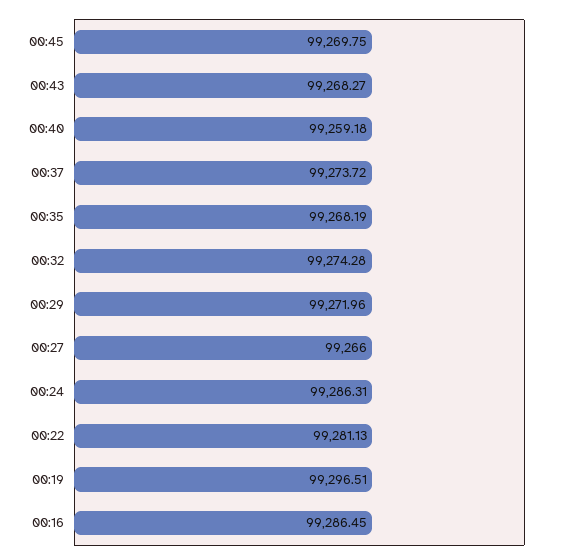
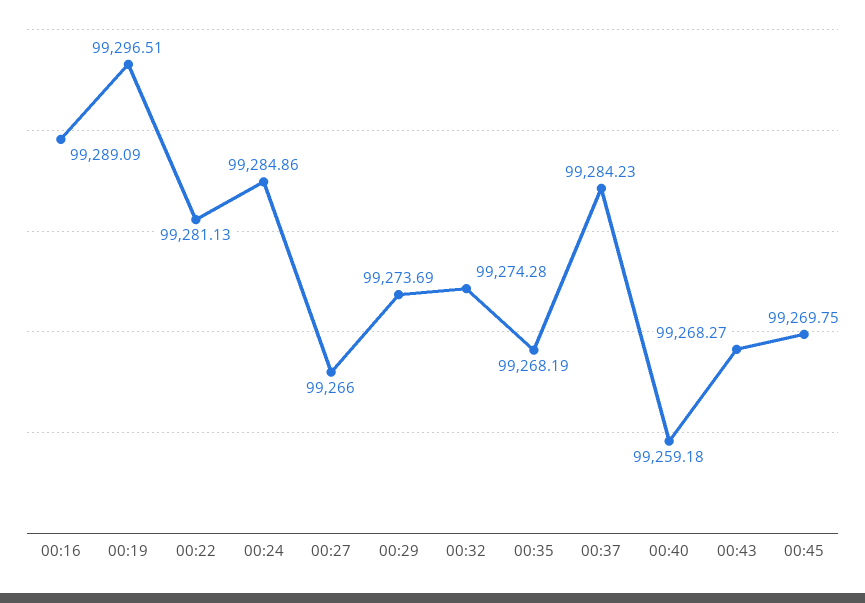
00:37: 99273.72 -> 99284.23
00:29: 99271.96 -> 99273.69
00:24: 99286.31 -> 99284.86
00:16: 99286.45 -> 99289.09

